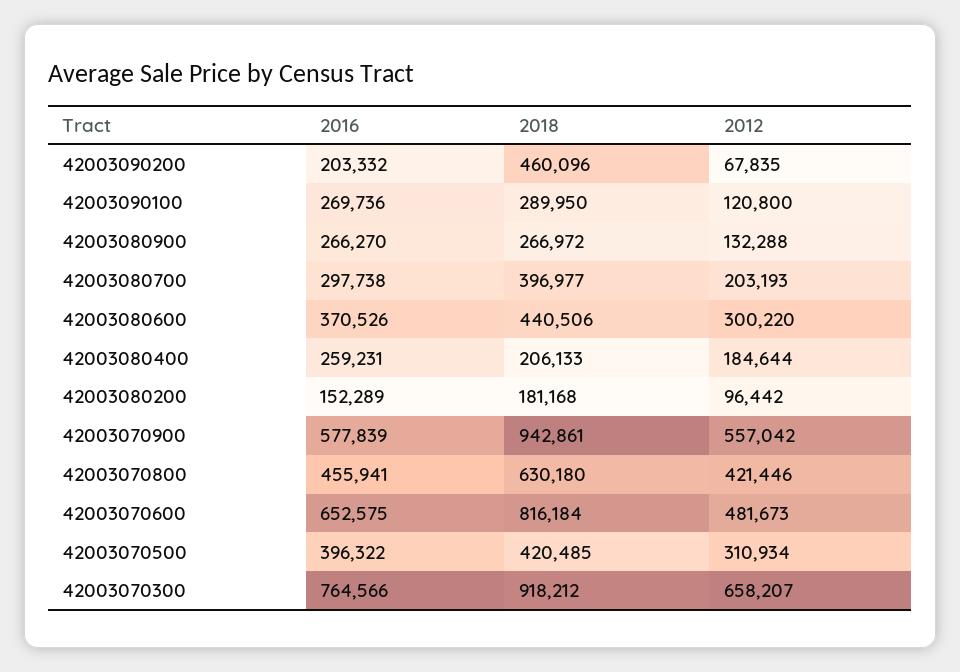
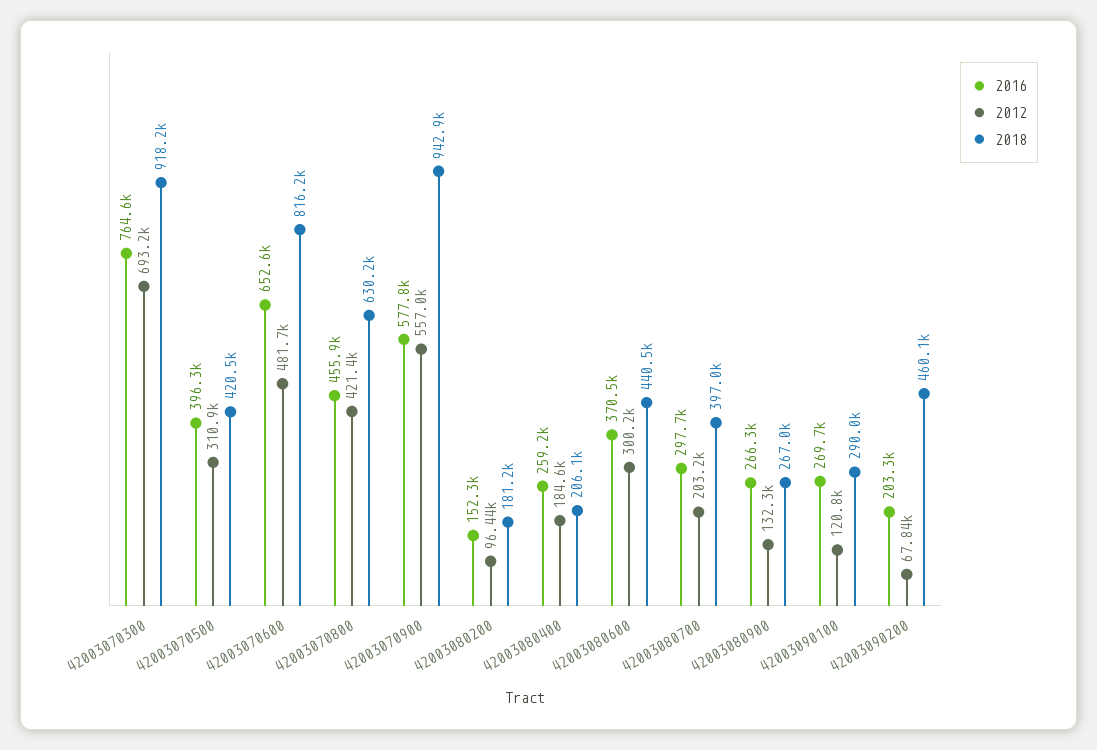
2012, 42003070300: 658207 -> 693200

